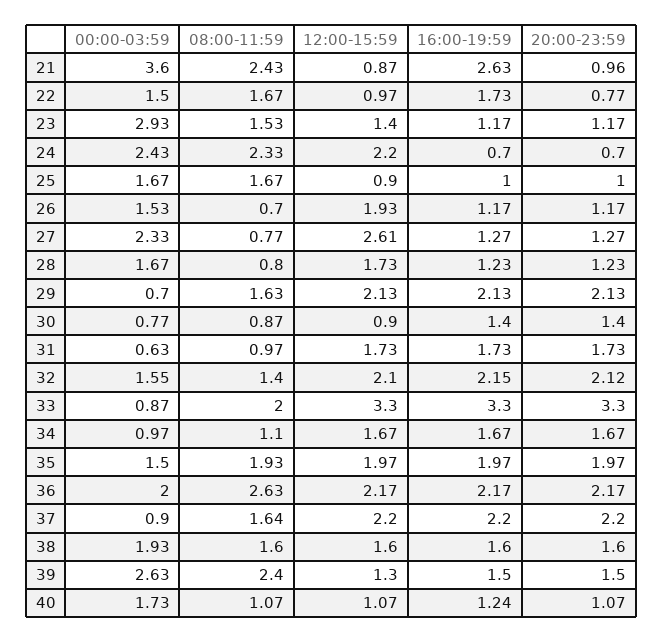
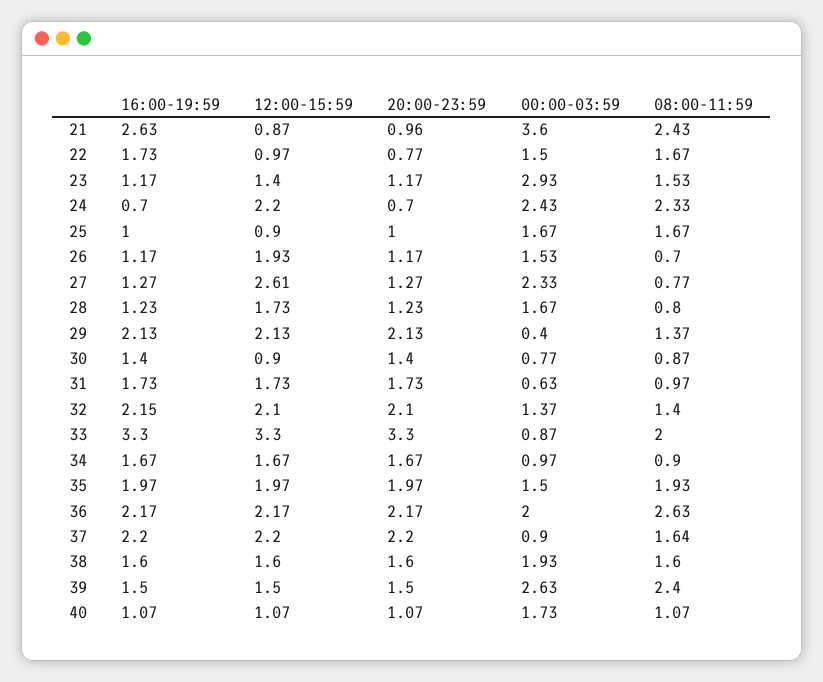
00:00-03:59, 29: 0.7 -> 0.4
08:00-11:59, 29: 1.63 -> 1.37
00:00-03:59, 32: 1.55 -> 1.37
20:00-23:59, 32: 2.12 -> 2.1
08:00-11:59, 34: 1.1 -> 0.9
12:00-15:59, 39: 1.3 -> 1.5
16:00-19:59, 40: 1.24 -> 1.07

